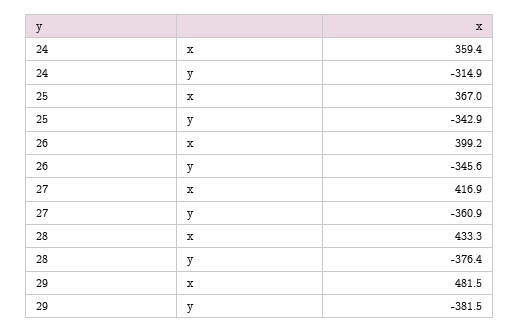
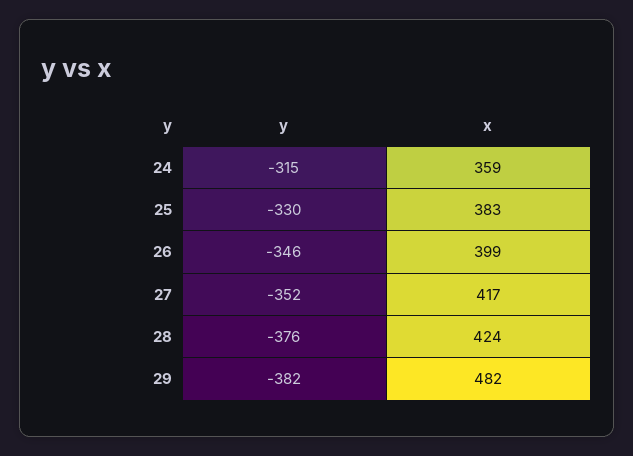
25, x: 367 -> 383
25, y: -342.9 -> -330
27, y: -360.9 -> -352
28, x: 433.3 -> 424

